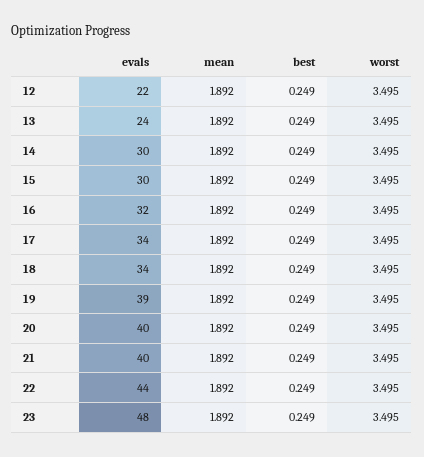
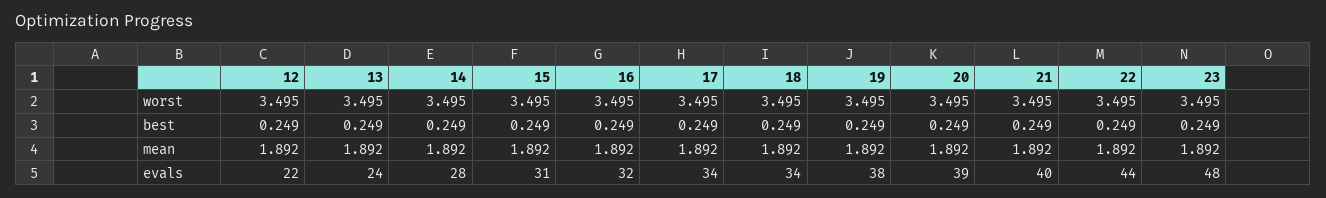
evals, 14: 30 -> 28
evals, 15: 30 -> 31
evals, 19: 39 -> 38
evals, 20: 40 -> 39

